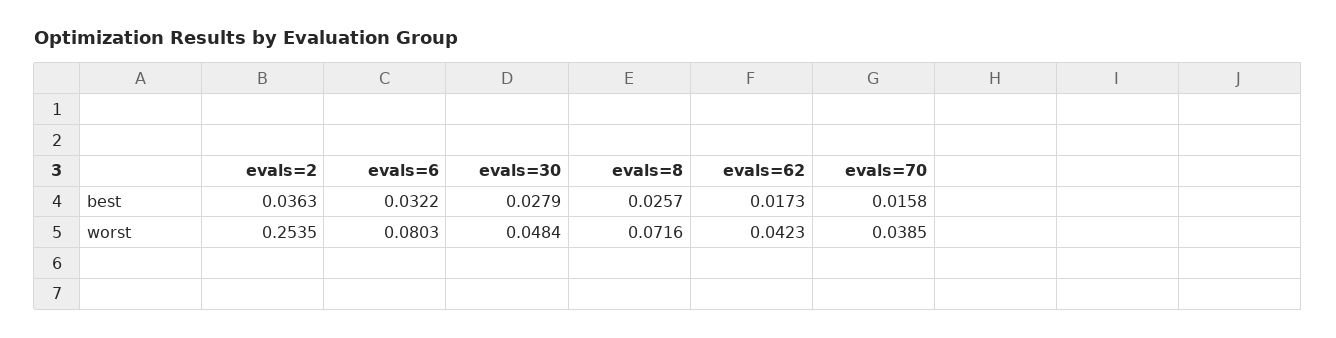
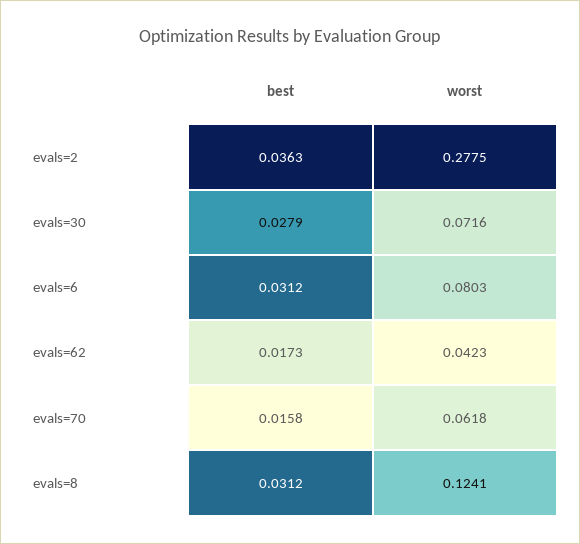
evals=6, best: 0.0322 -> 0.0312
evals=8, best: 0.0257 -> 0.0312
evals=2, worst: 0.2535 -> 0.2775
evals=30, worst: 0.0484 -> 0.0716
evals=8, worst: 0.0716 -> 0.1241
evals=70, worst: 0.0385 -> 0.0618

